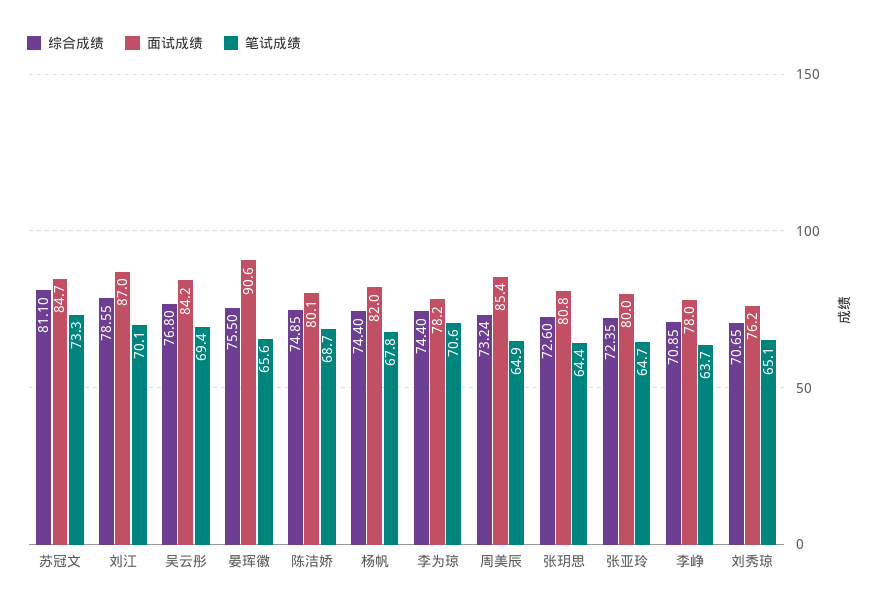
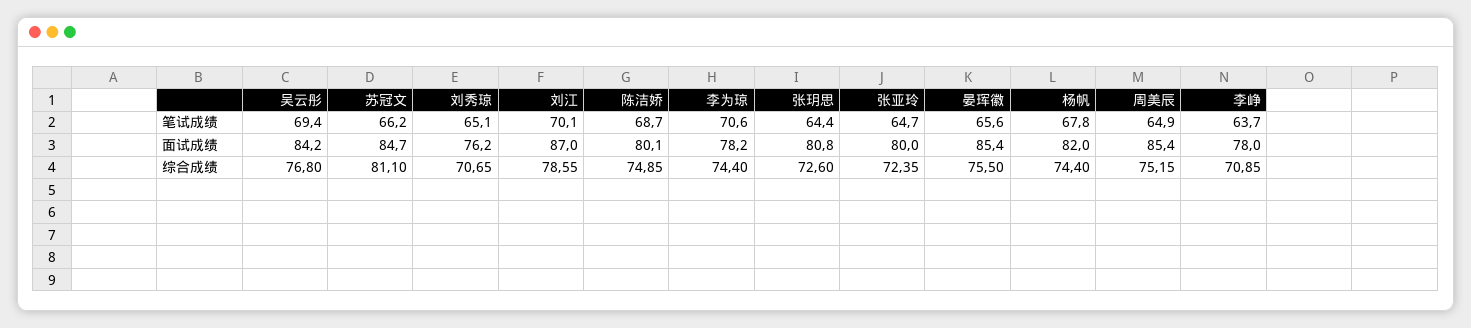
笔试成绩, 苏冠文: 73.3 -> 66.2
面试成绩, 晏珲徽: 90.6 -> 85.4
综合成绩, 周美辰: 73.24 -> 75.15

